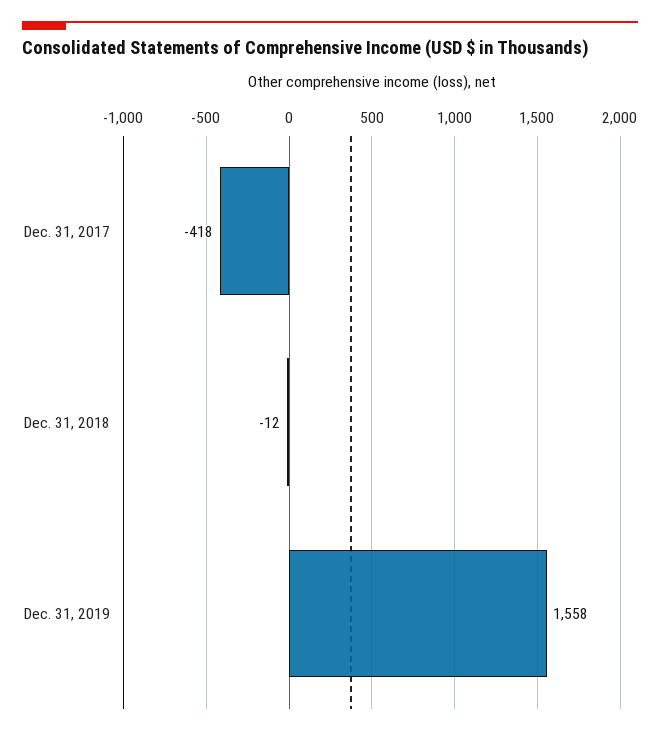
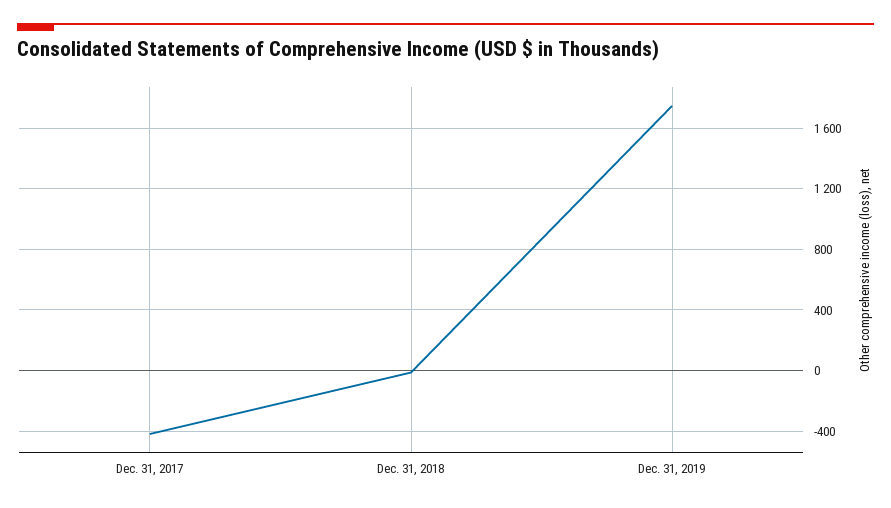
Dec. 31, 2019: 1558 -> 1750

